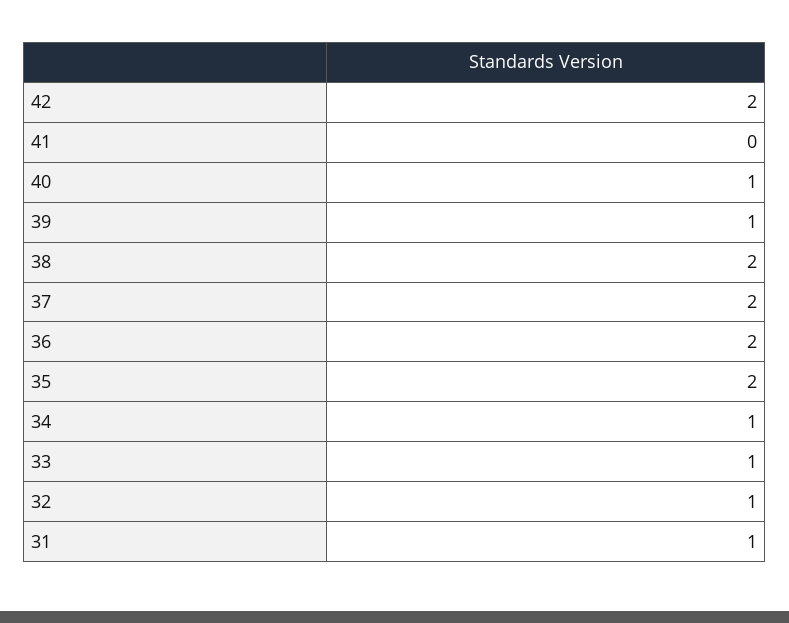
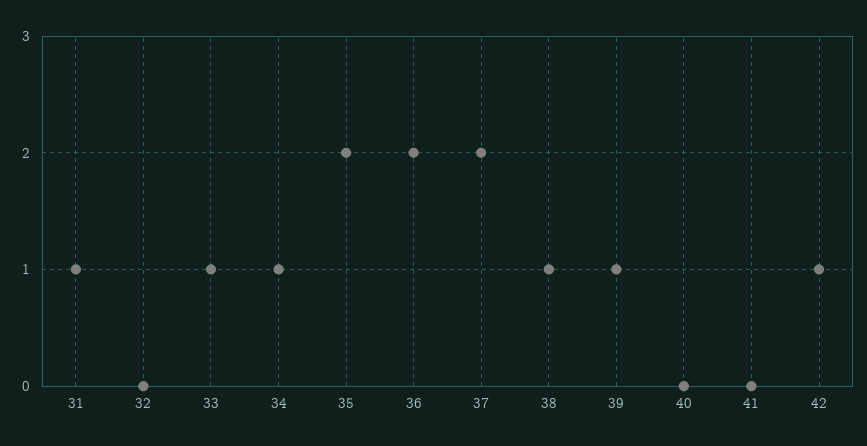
42: 2 -> 1
40: 1 -> 0
38: 2 -> 1
32: 1 -> 0

